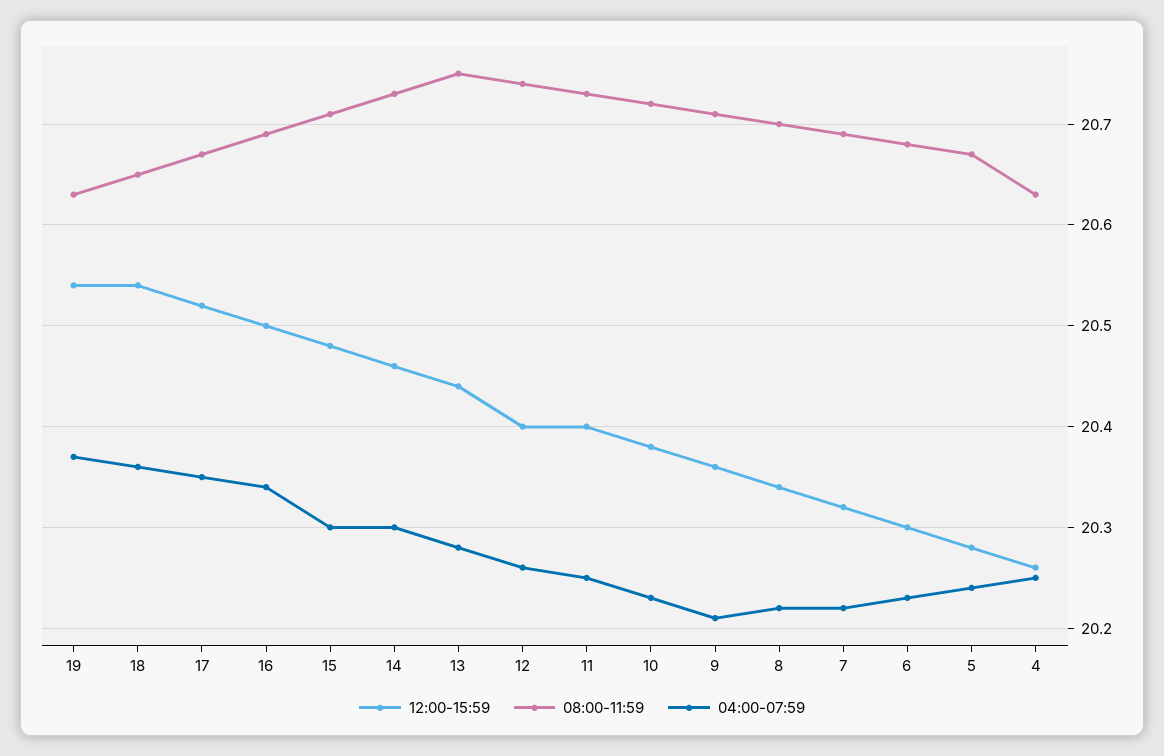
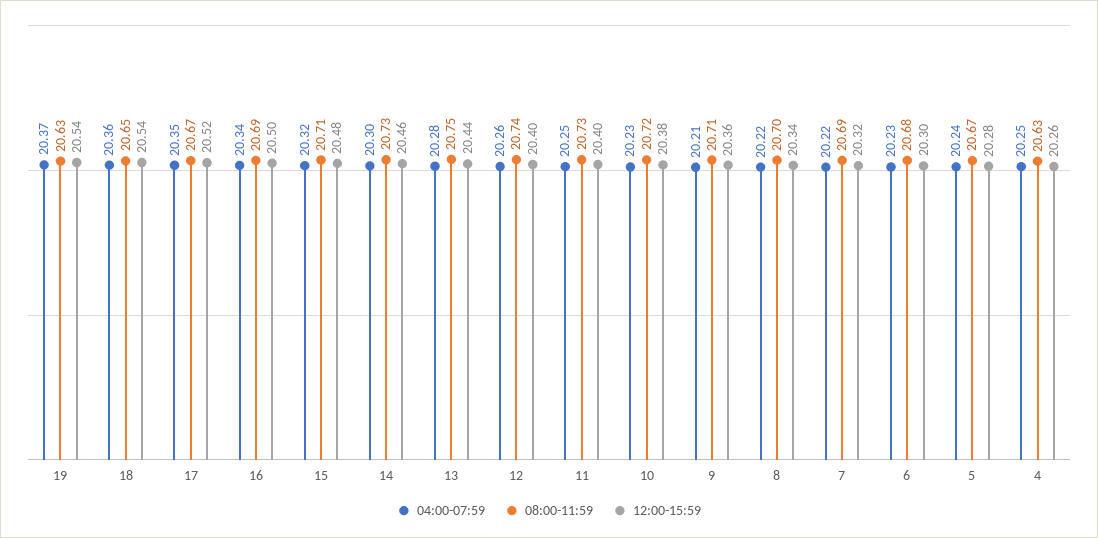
04:00-07:59, 15: 20.3 -> 20.32

